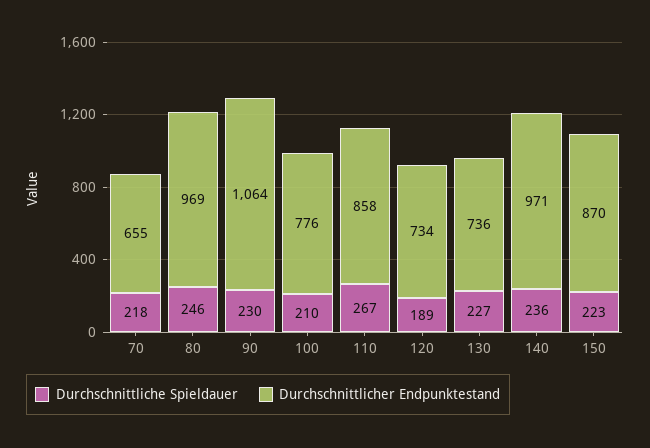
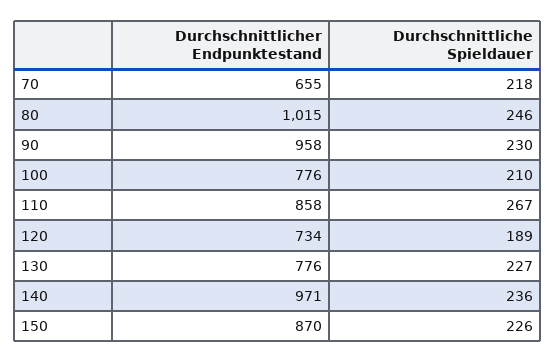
Durchschnittlicher Endpunktestand, 80: 969 -> 1015
Durchschnittlicher Endpunktestand, 90: 1064 -> 958
Durchschnittlicher Endpunktestand, 130: 736 -> 776
Durchschnittliche Spieldauer, 150: 223 -> 226

